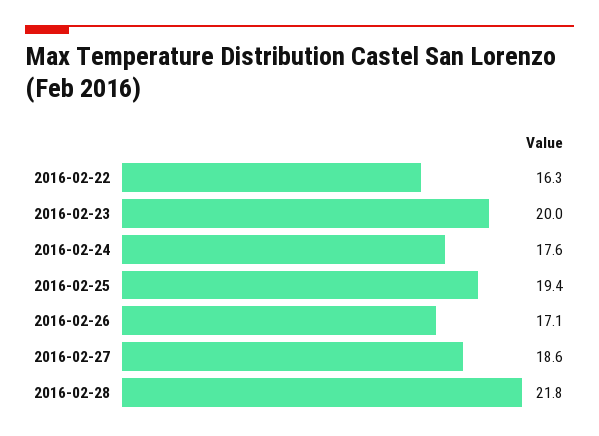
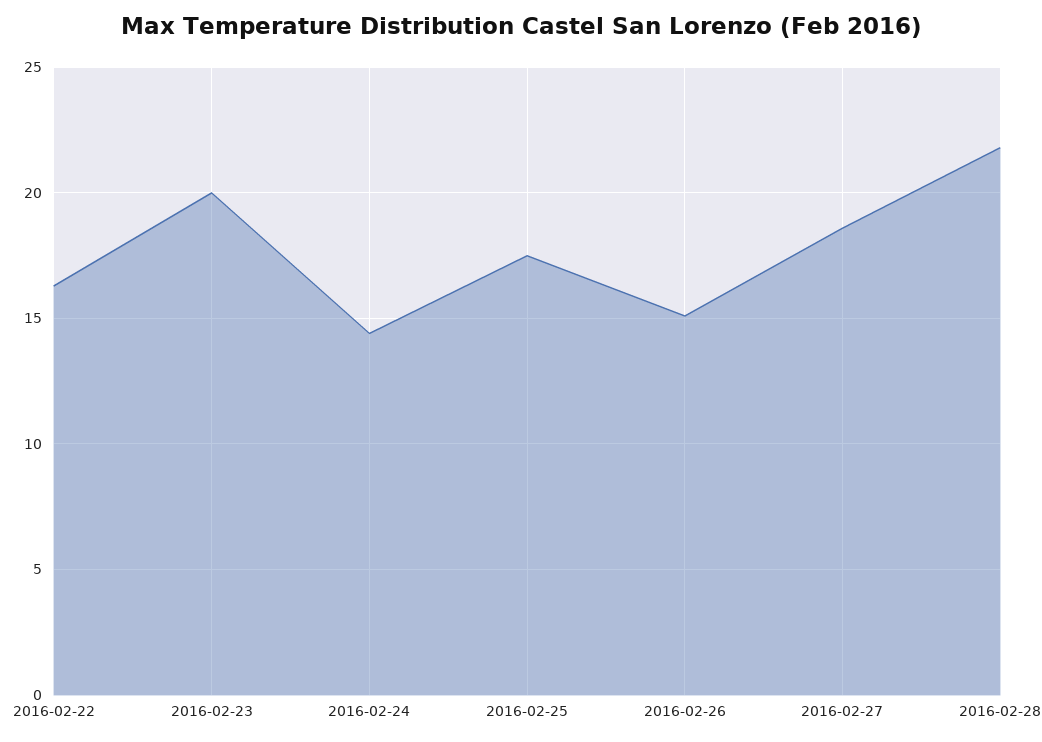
2016-02-24: 17.6 -> 14.5
2016-02-25: 19.4 -> 17.5
2016-02-26: 17.1 -> 15

